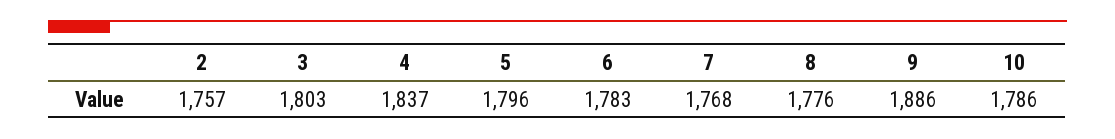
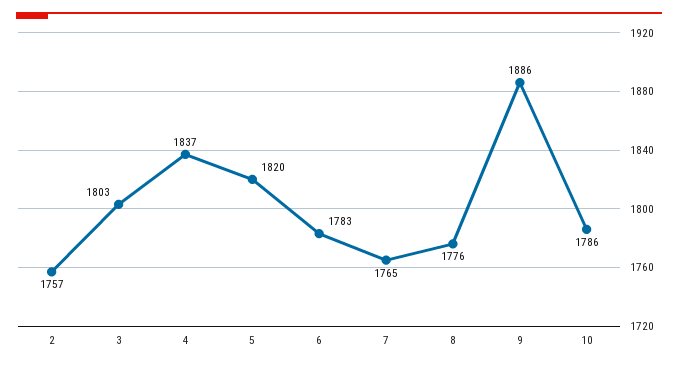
5: 1796 -> 1820
7: 1768 -> 1765

